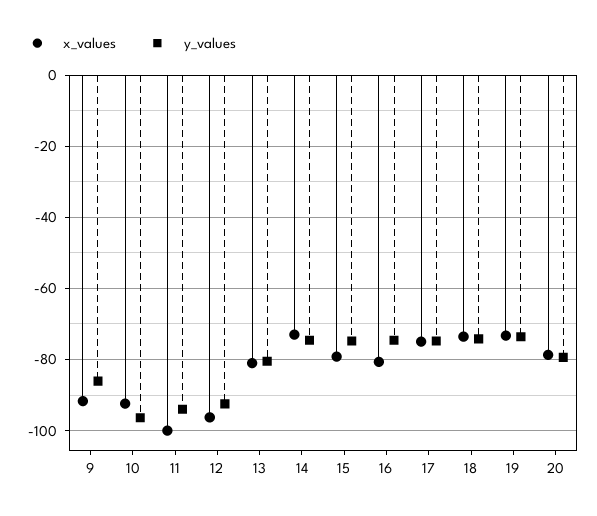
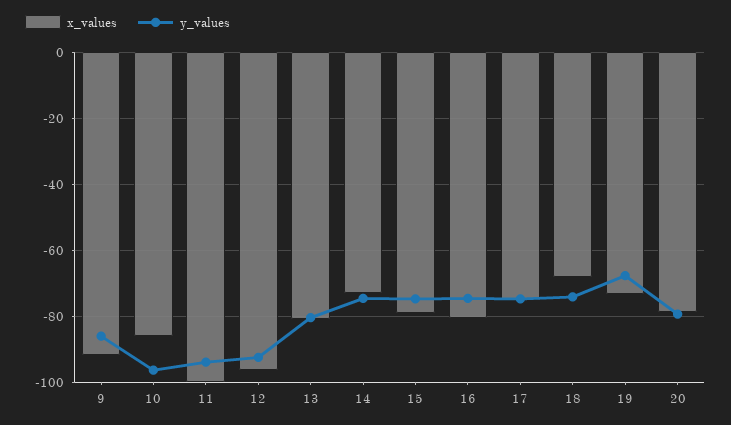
x_values, 10: -92 -> -86
x_values, 18: -74 -> -68
y_values, 19: -74 -> -68

